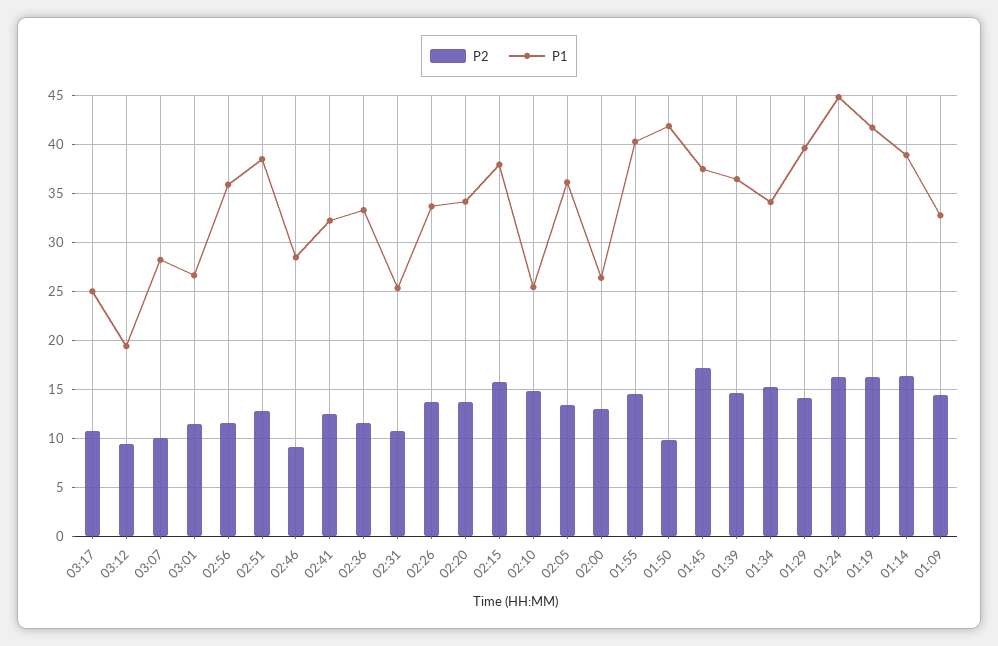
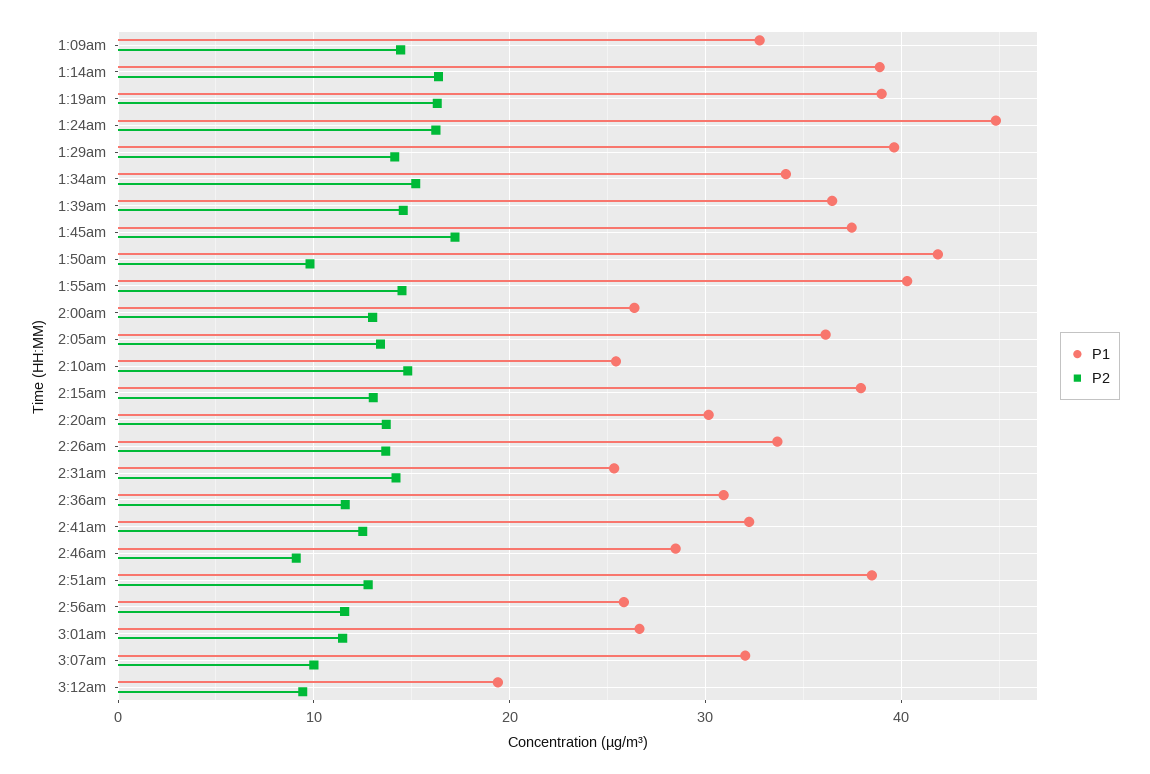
P2, 03:17: 11 -> none
P1, 03:17: 25 -> none
P1, 03:07: 28 -> 32
P1, 02:56: 36 -> 26
P1, 02:36: 33 -> 31
P2, 02:31: 11 -> 14
P1, 02:20: 34 -> 30
P2, 02:15: 16 -> 13
P1, 01:19: 42 -> 39

